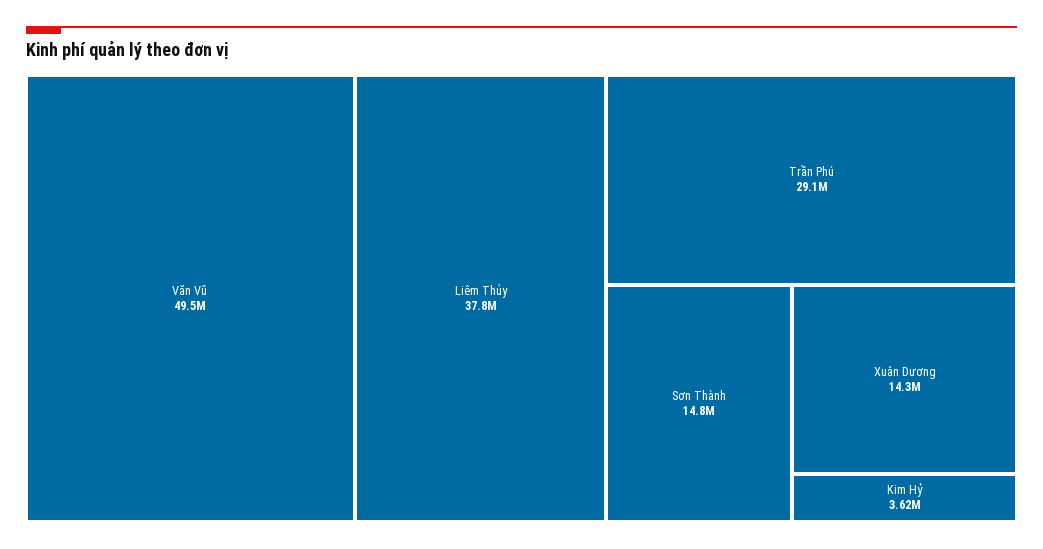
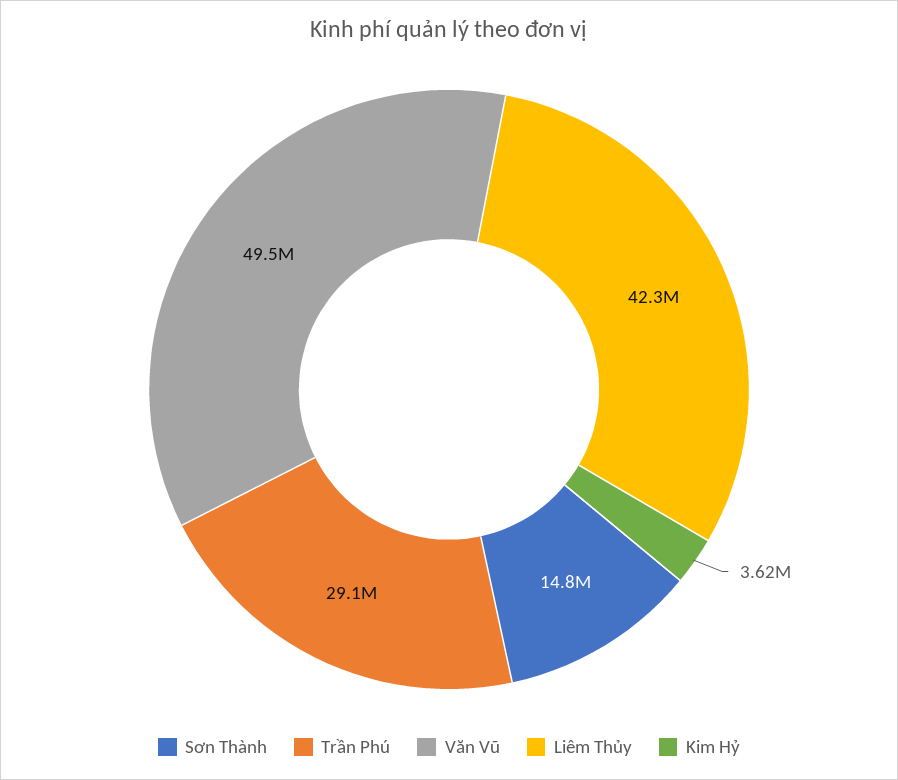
Liêm Thủy: 37800000 -> 42300000
Xuân Dương: 14300000 -> none

